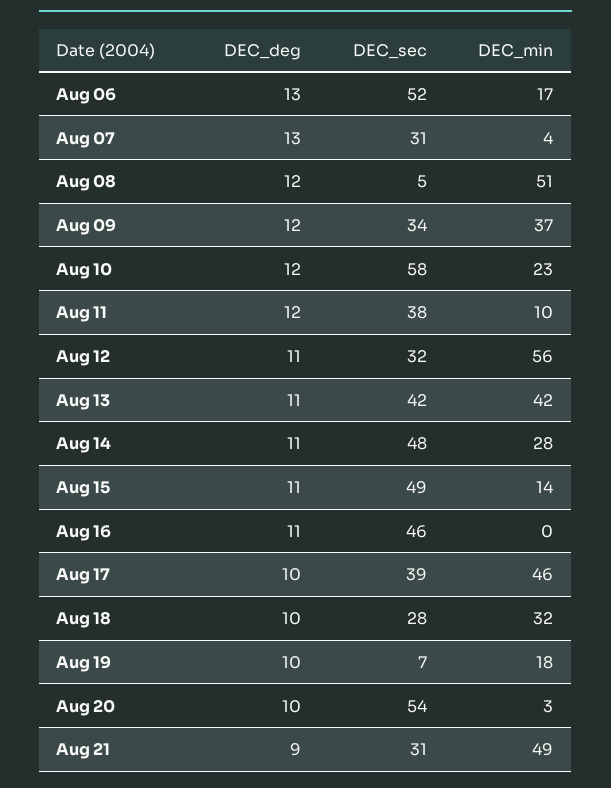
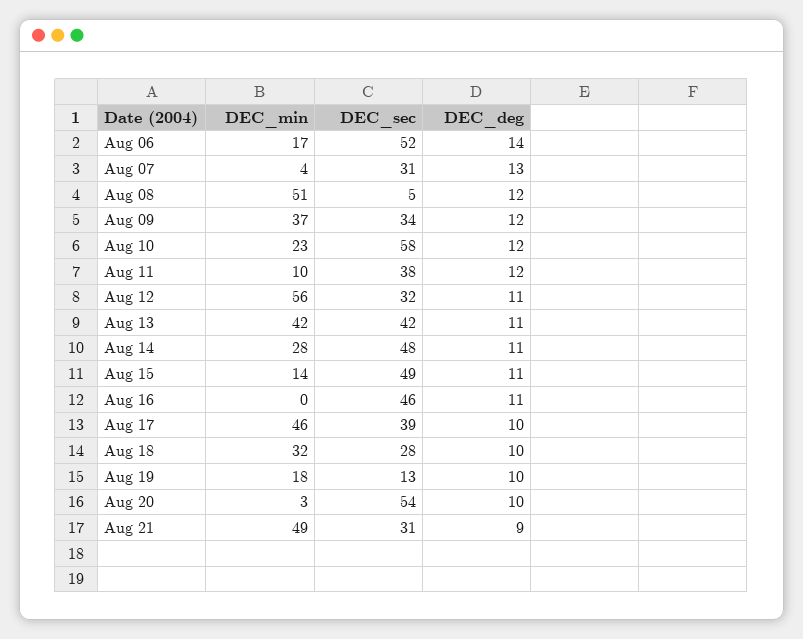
DEC_deg, Aug 06: 13 -> 14
DEC_sec, Aug 19: 7 -> 13

